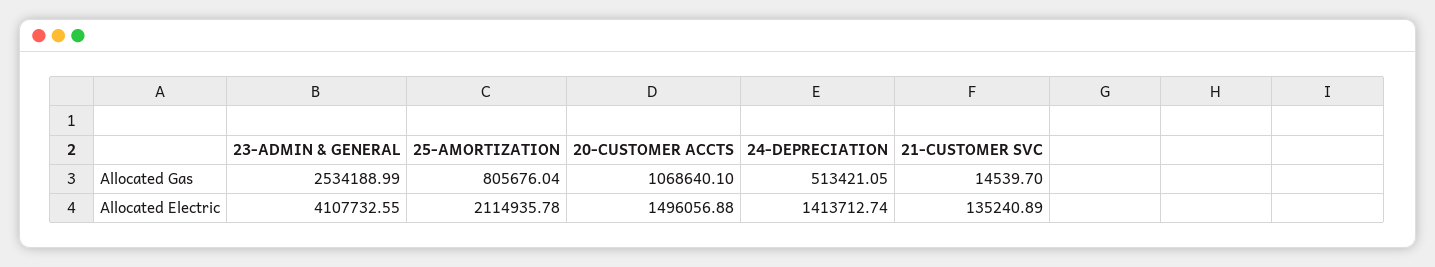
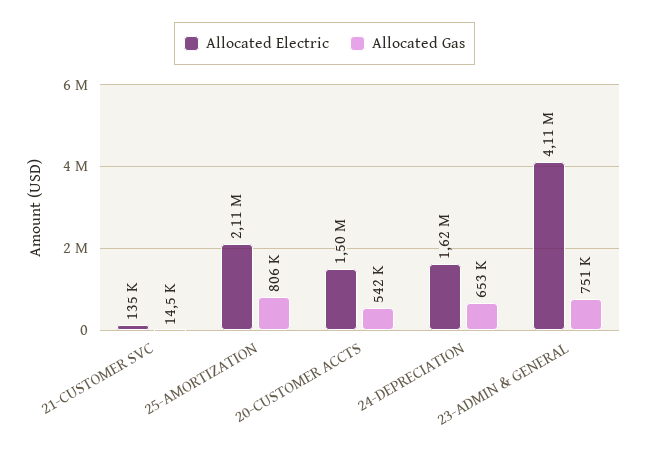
Allocated Gas, 23-ADMIN & GENERAL: 2534188.99 -> 751000
Allocated Gas, 20-CUSTOMER ACCTS: 1068640.1 -> 542000
Allocated Gas, 24-DEPRECIATION: 513421.05 -> 653000
Allocated Electric, 24-DEPRECIATION: 1413712.74 -> 1620000

